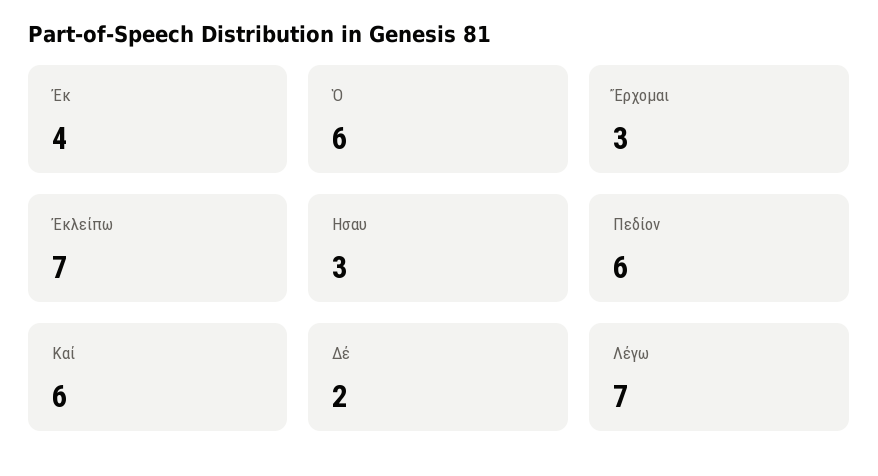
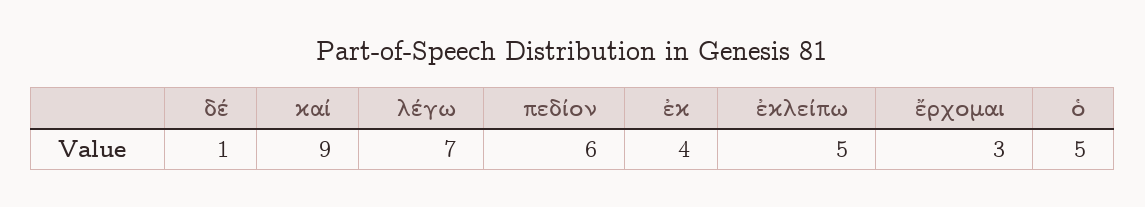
Ὁ: 6 -> 5
Ἐκλείπω: 7 -> 5
Ησαυ: 3 -> none
Καί: 6 -> 9
Δέ: 2 -> 1

